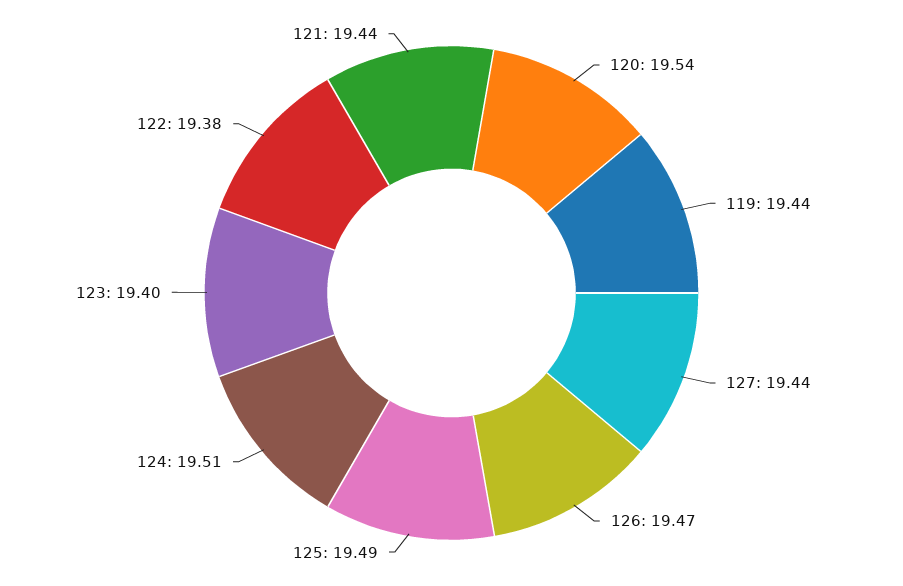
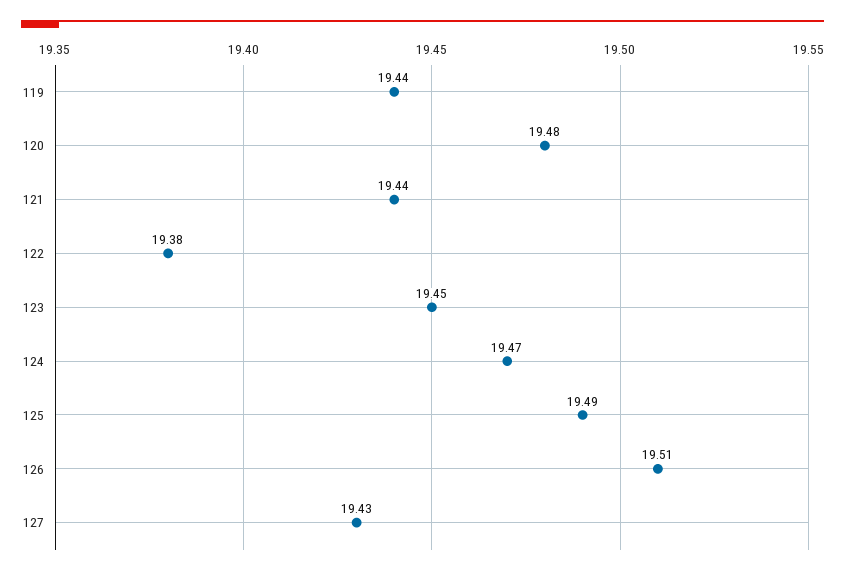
120: 19.54 -> 19.48
127: 19.44 -> 19.43
126: 19.47 -> 19.51
124: 19.51 -> 19.47
123: 19.4 -> 19.45

